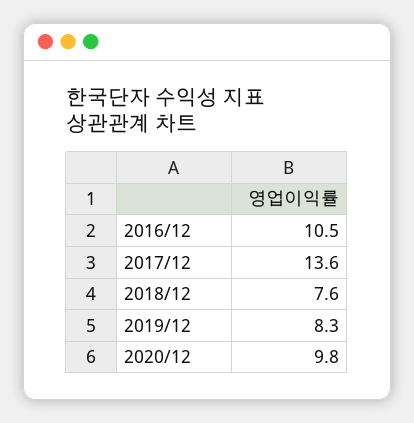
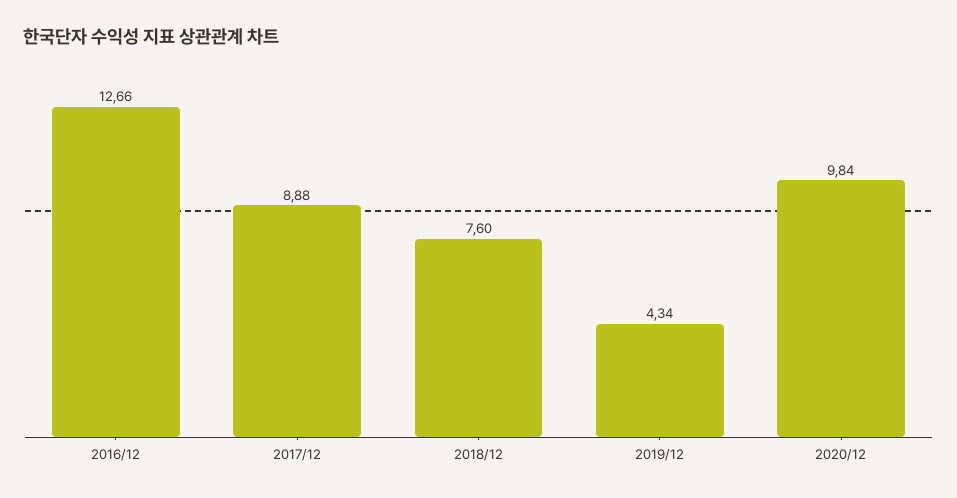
2016/12: 10.5 -> 12.66
2017/12: 13.6 -> 8.88
2019/12: 8.3 -> 4.34

